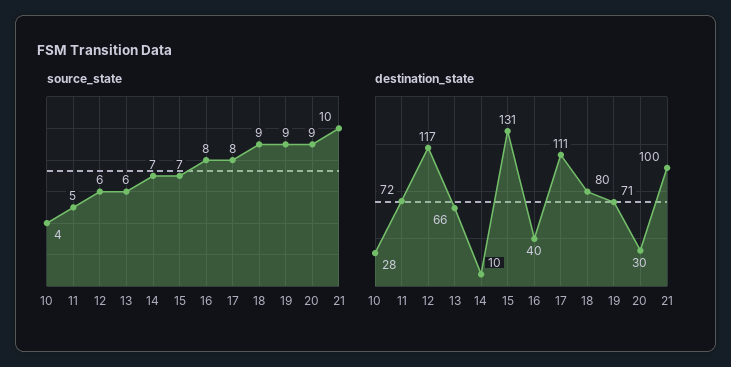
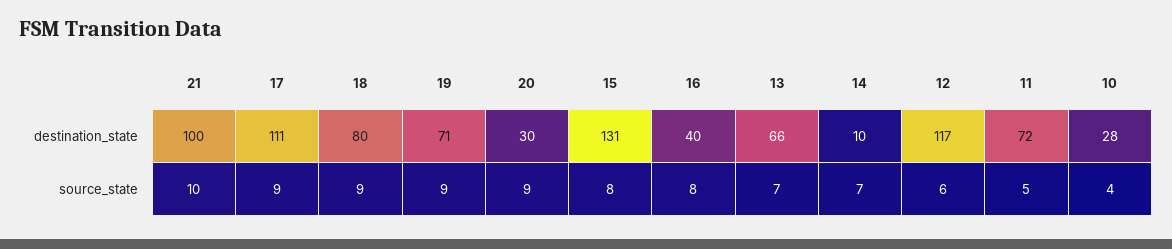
source_state, 13: 6 -> 7
source_state, 15: 7 -> 8
source_state, 17: 8 -> 9

